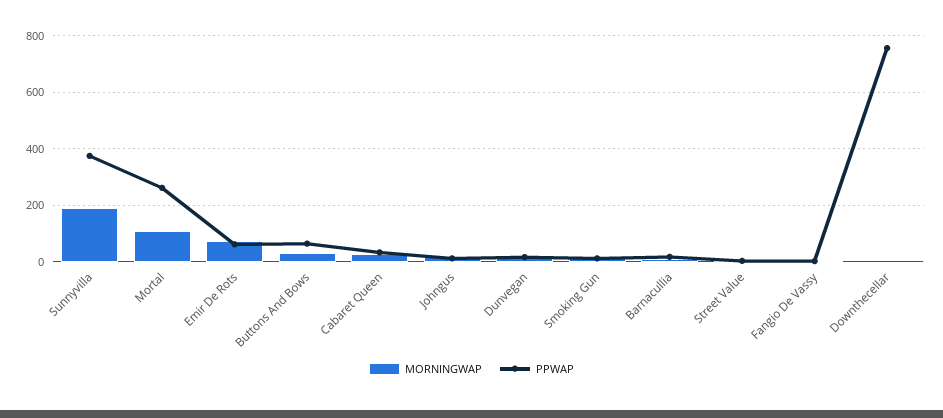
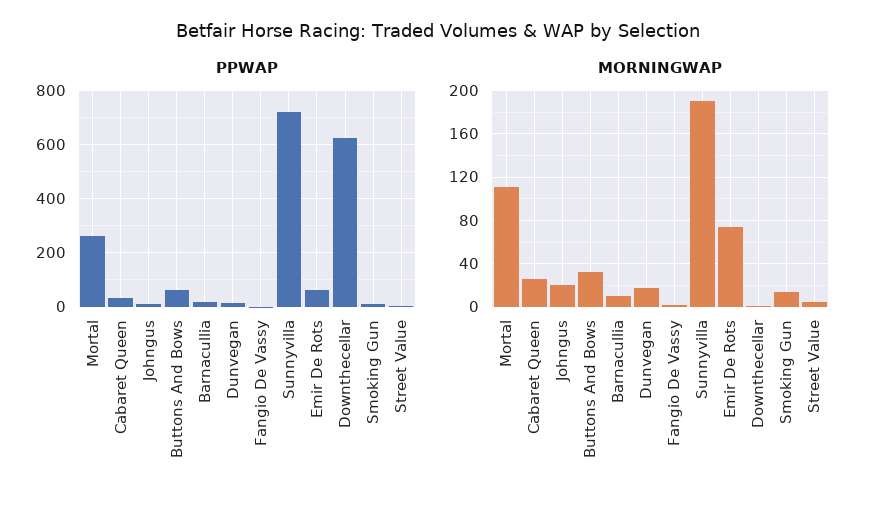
PPWAP, Sunnyvilla: 375 -> 725
PPWAP, Downthecellar: 750 -> 625

